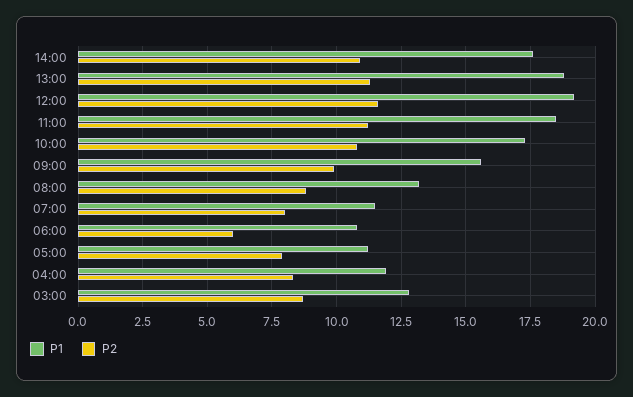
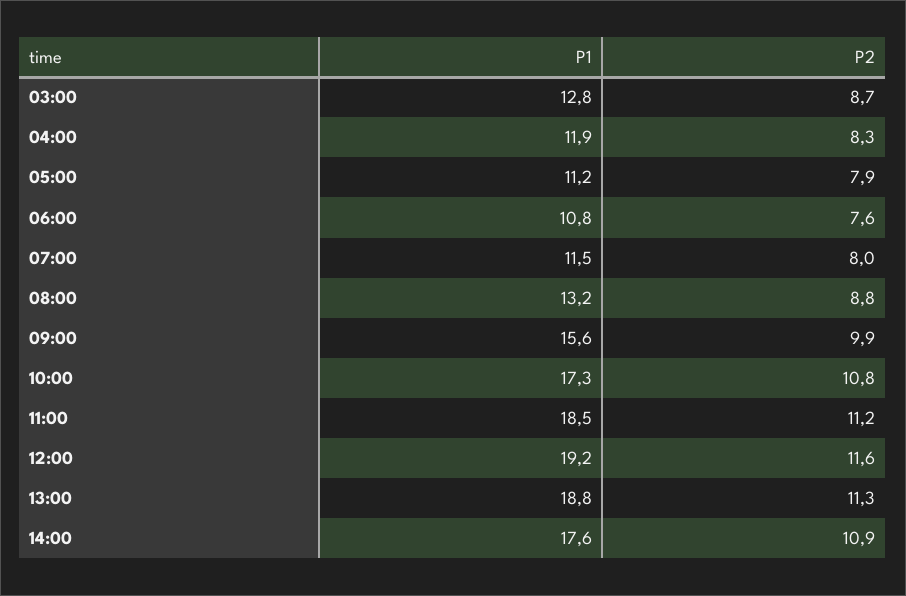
P2, 06:00: 6 -> 7.6

